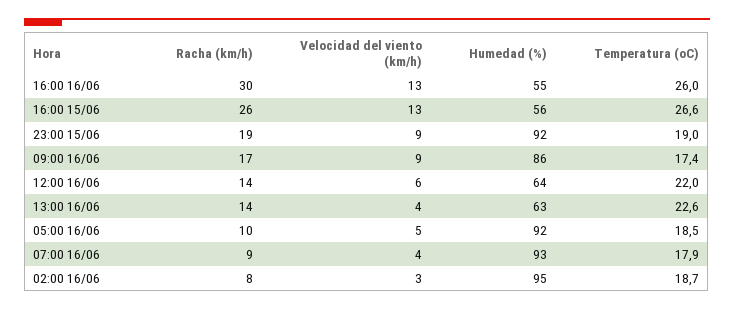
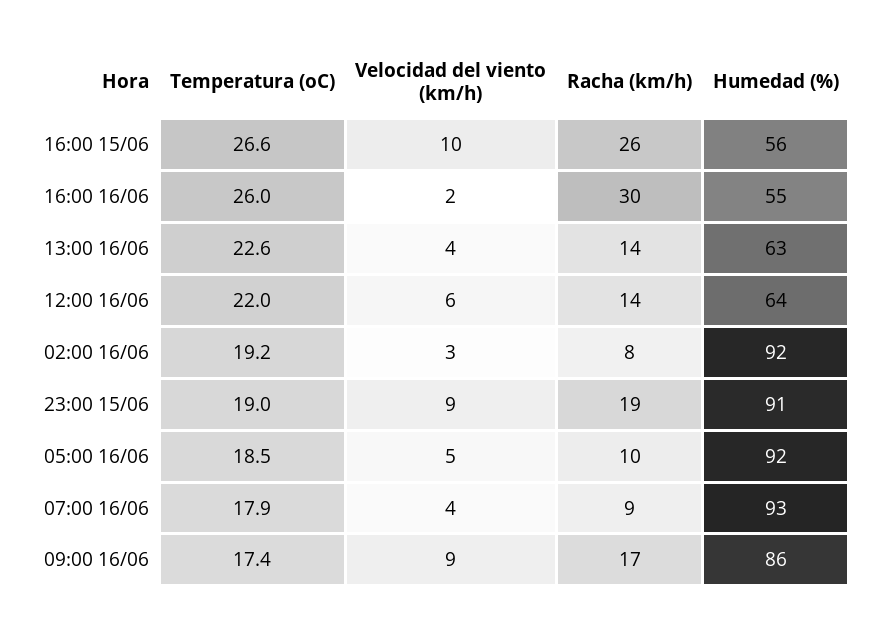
Velocidad del viento (km/h), 16:00 16/06: 13 -> 2
Velocidad del viento (km/h), 16:00 15/06: 13 -> 10
Humedad (%), 23:00 15/06: 92 -> 91
Humedad (%), 02:00 16/06: 95 -> 92
Temperatura (oC), 02:00 16/06: 18.7 -> 19.2

